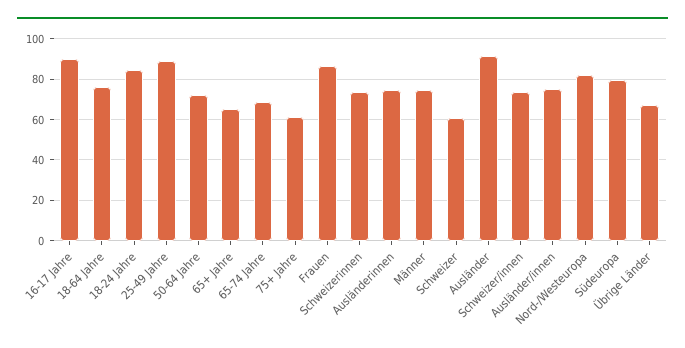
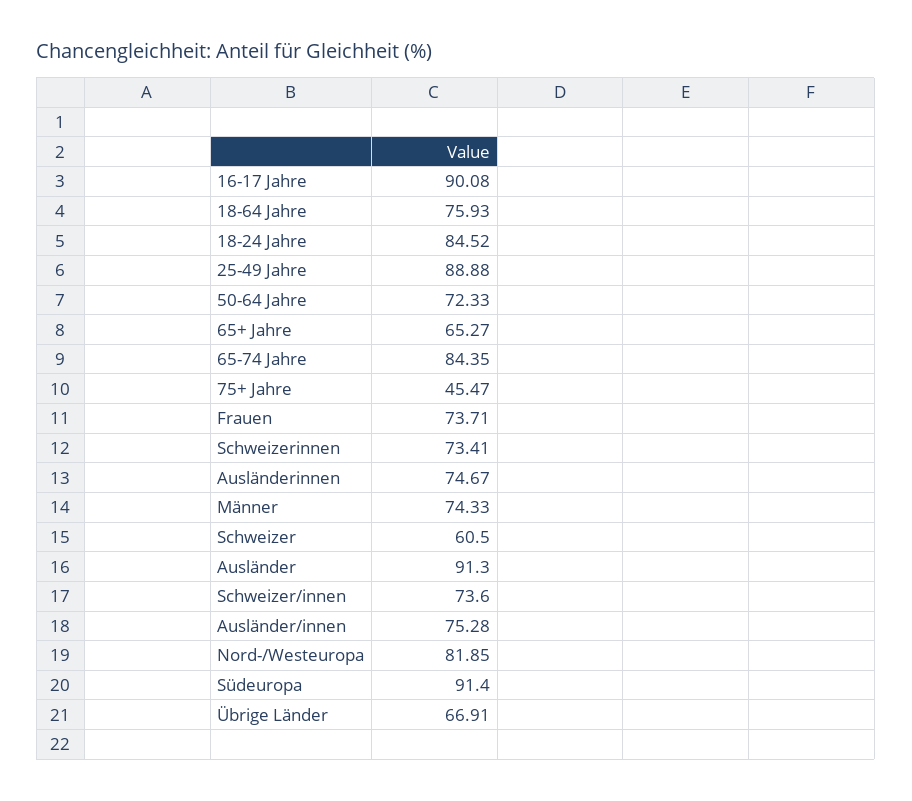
65-74 Jahre: 70 -> 84.35
75+ Jahre: 60 -> 45.47
Frauen: 85 -> 73.71
Südeuropa: 80 -> 91.4

